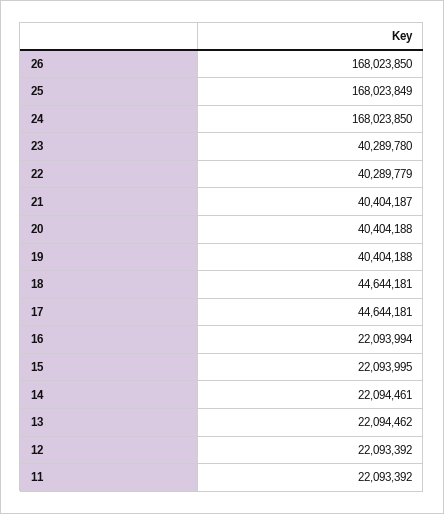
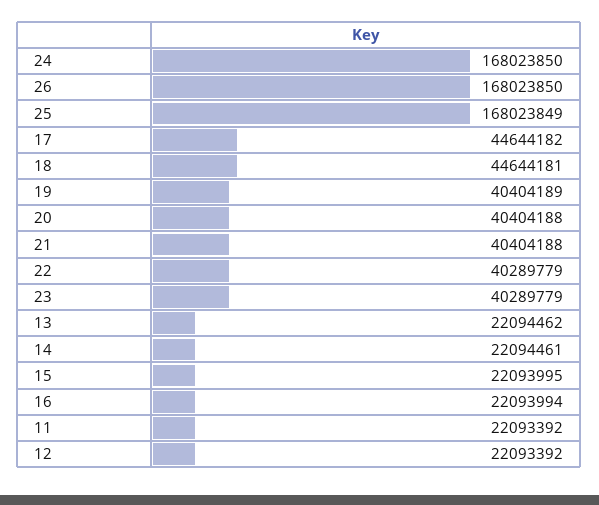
23: 40289780 -> 40289779
21: 40404187 -> 40404188
19: 40404188 -> 40404189
17: 44644181 -> 44644182

